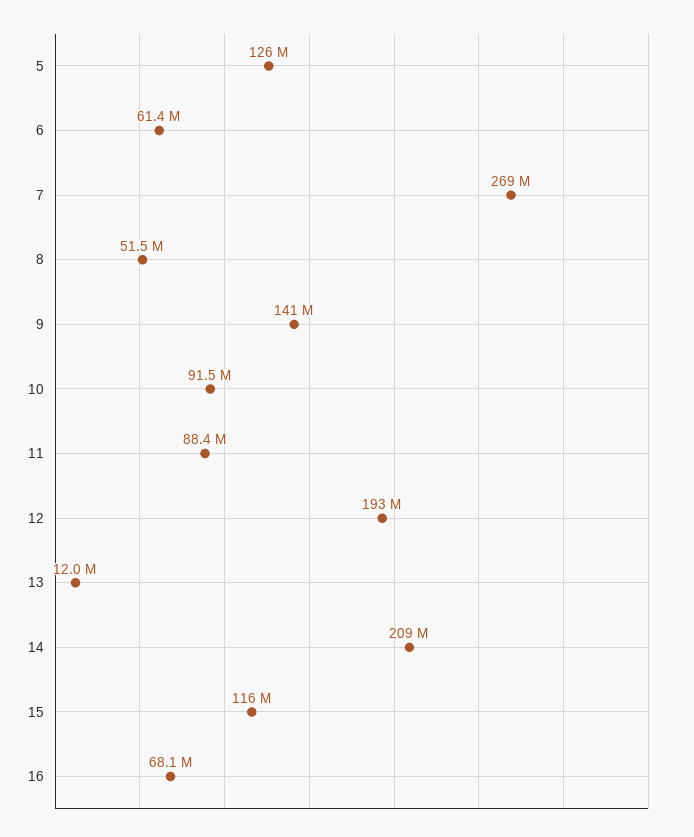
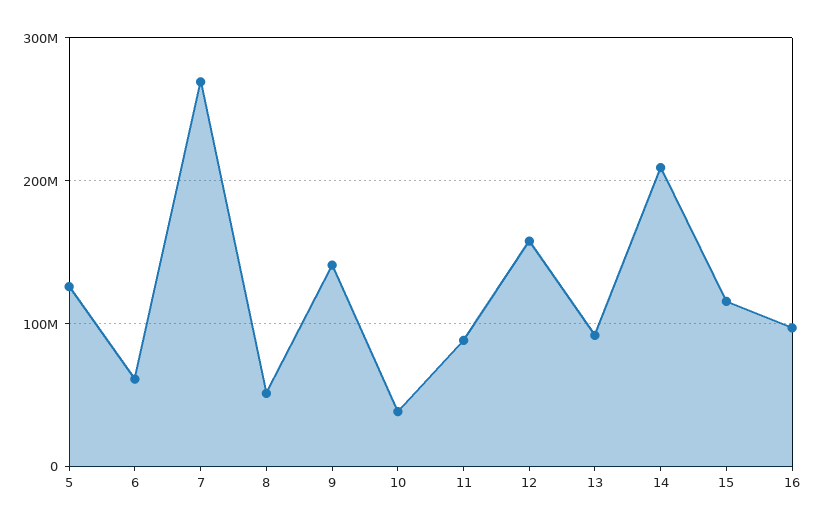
10: 91500000 -> 40000000
12: 193000000 -> 160000000
13: 12000000 -> 90000000
16: 68100000 -> 100000000

